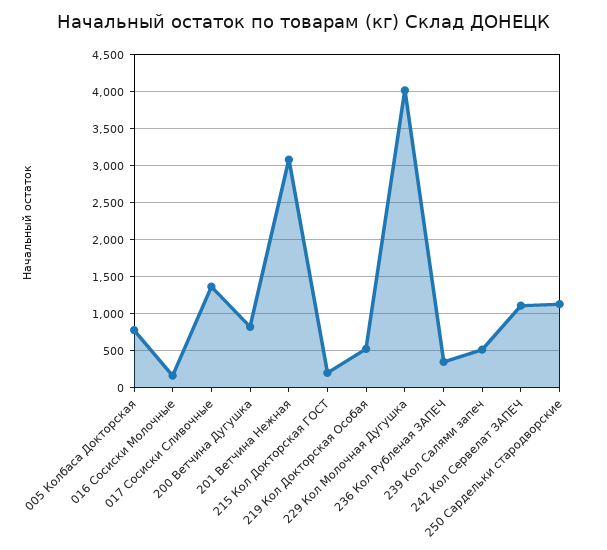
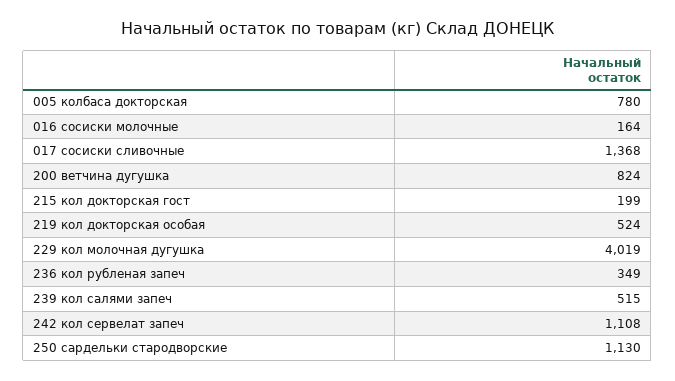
201 Ветчина Нежная: 3100 -> none

